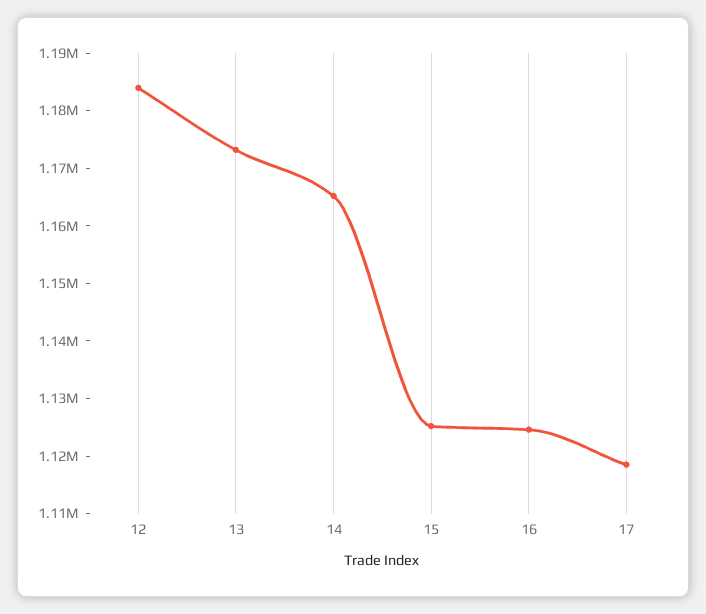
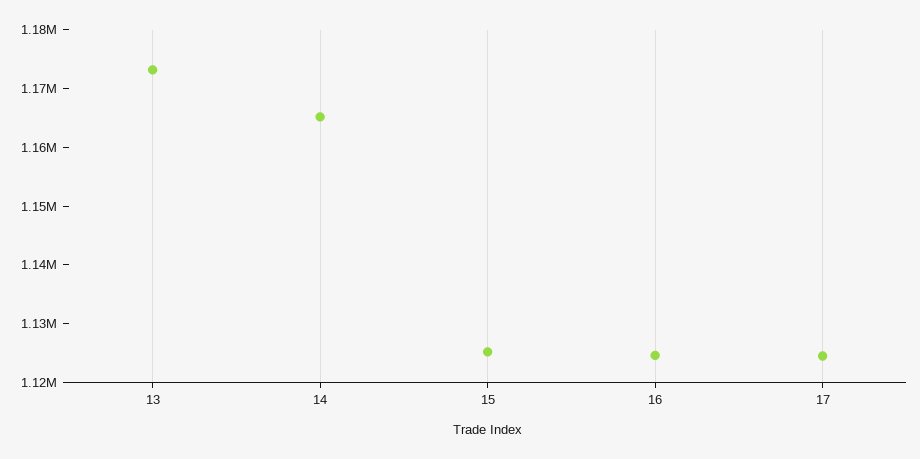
12: 1184000 -> none
17: 1118000 -> 1124000

